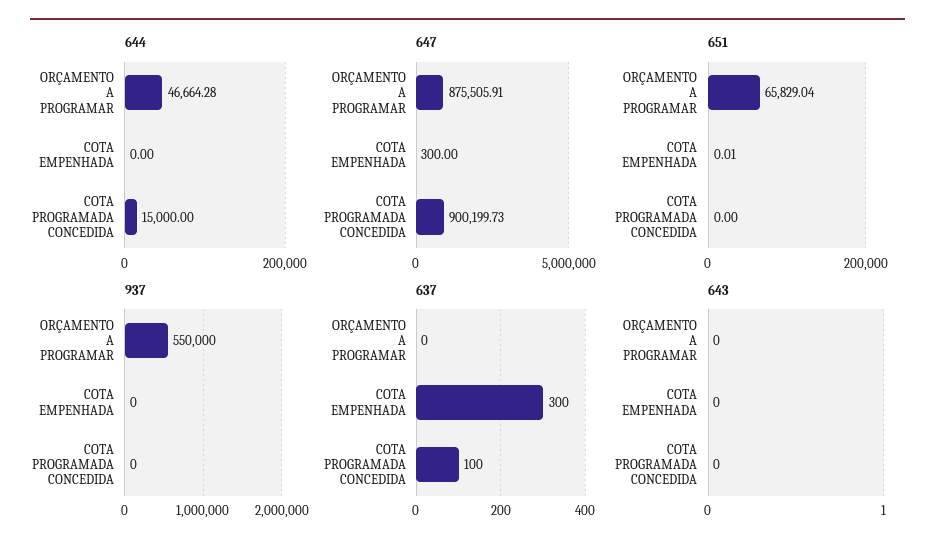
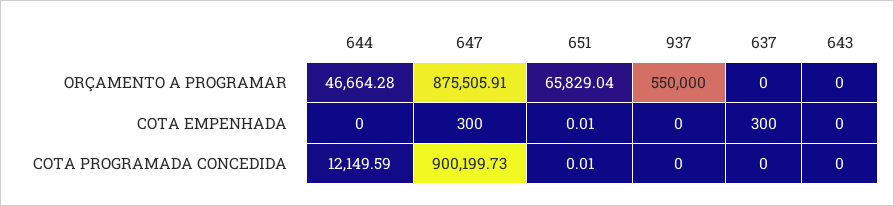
644, COTA PROGRAMADA CONCEDIDA: 15000 -> 12149.59
651, COTA PROGRAMADA CONCEDIDA: 0 -> 0.01
637, COTA PROGRAMADA CONCEDIDA: 100 -> 0

